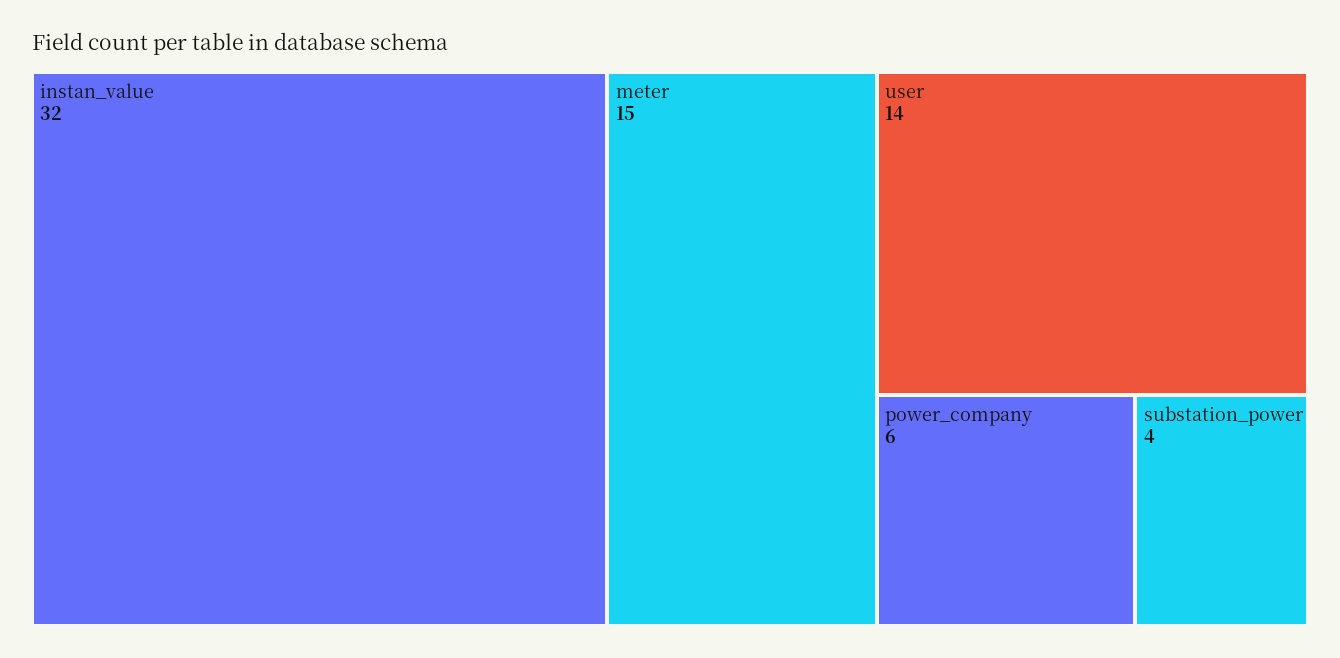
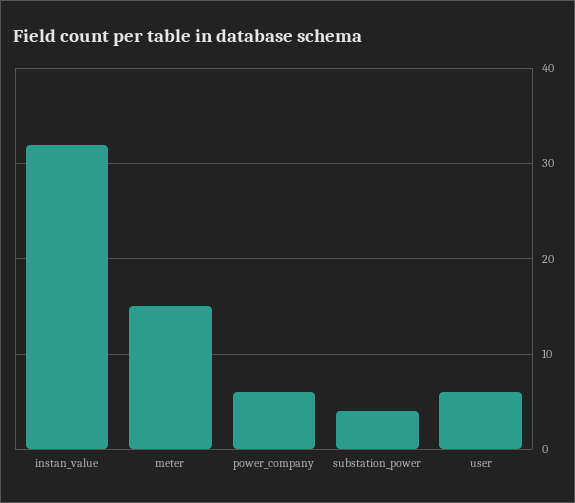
user: 14 -> 6

